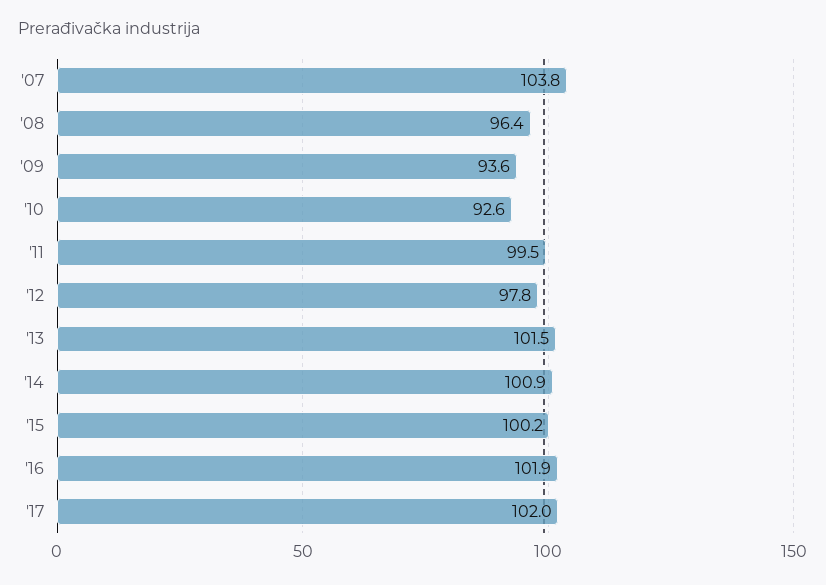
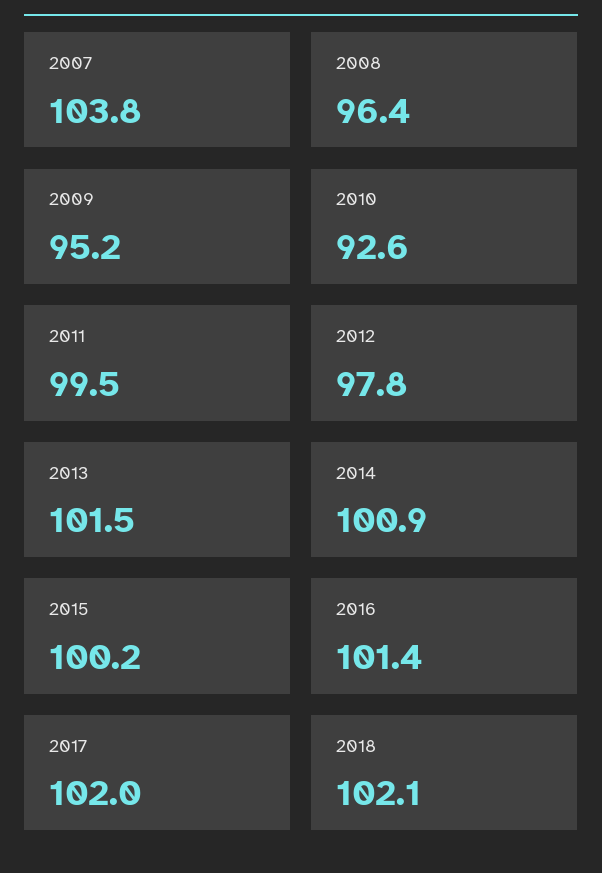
'09: 93.6 -> 95.2
'16: 101.9 -> 101.4
2018: none -> 102.1

